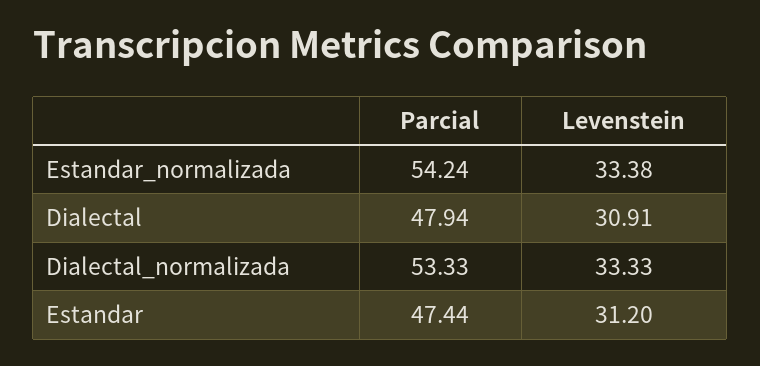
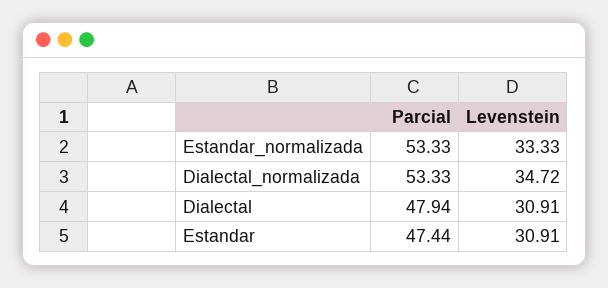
Parcial, Estandar_normalizada: 54.24 -> 53.33
Levenstein, Estandar_normalizada: 33.38 -> 33.33
Levenstein, Dialectal_normalizada: 33.33 -> 34.72
Levenstein, Estandar: 31.2 -> 30.91

